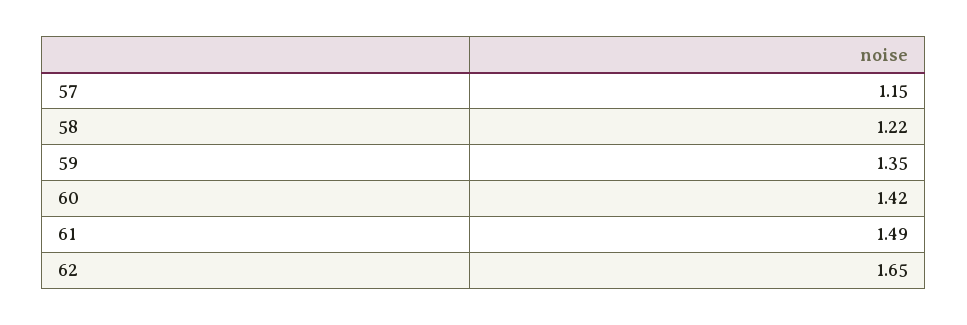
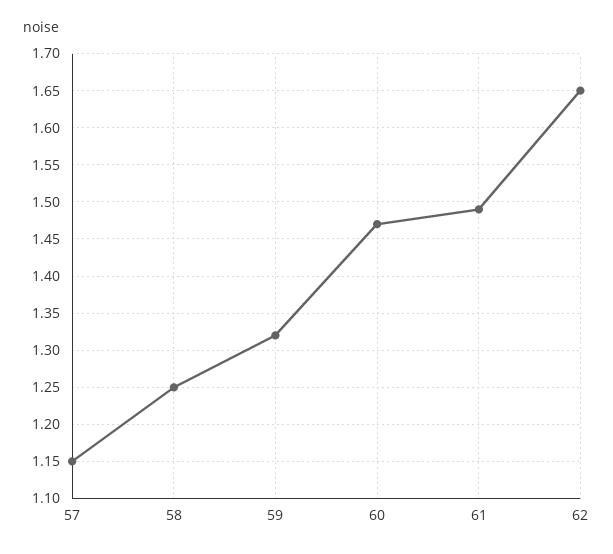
58: 1.22 -> 1.25
59: 1.35 -> 1.32
60: 1.42 -> 1.47

